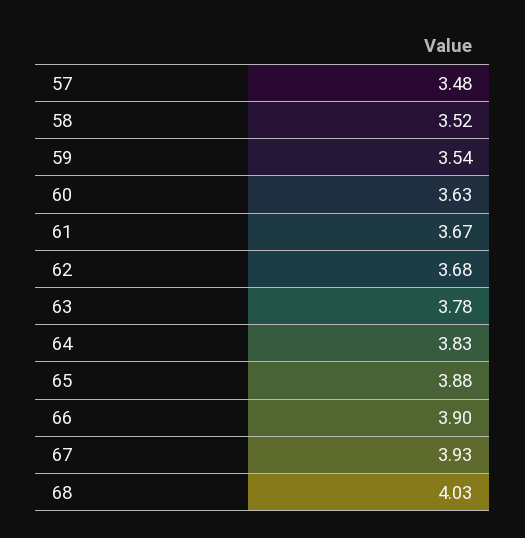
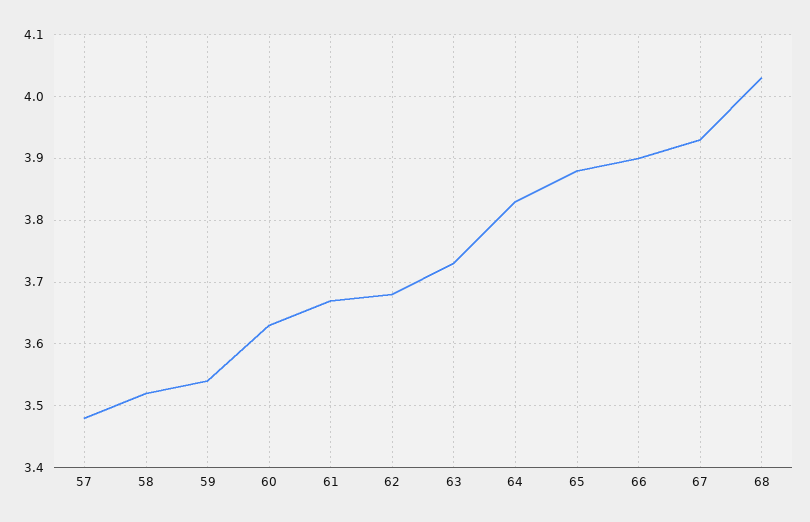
63: 3.78 -> 3.73

